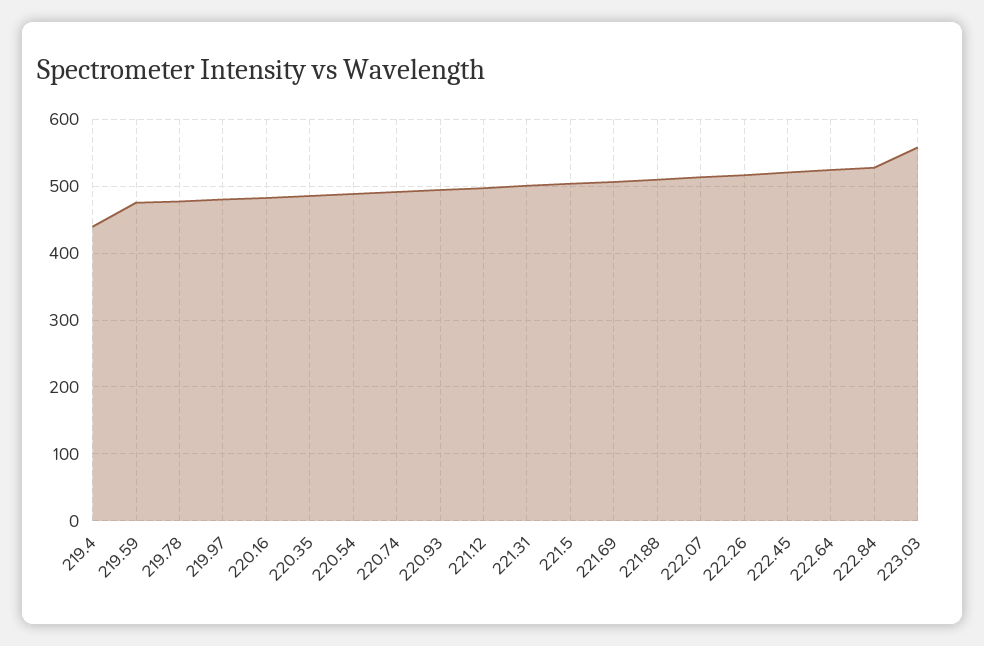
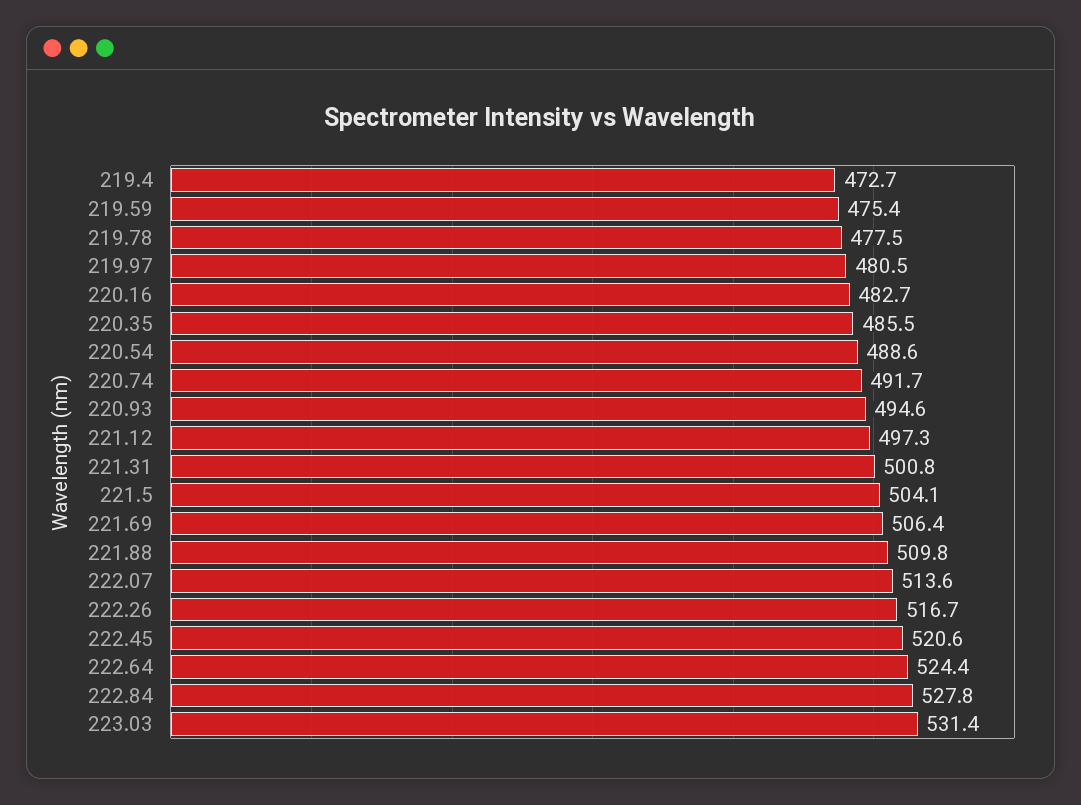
219.4: 440 -> 472.7
223.03: 560 -> 531.4

